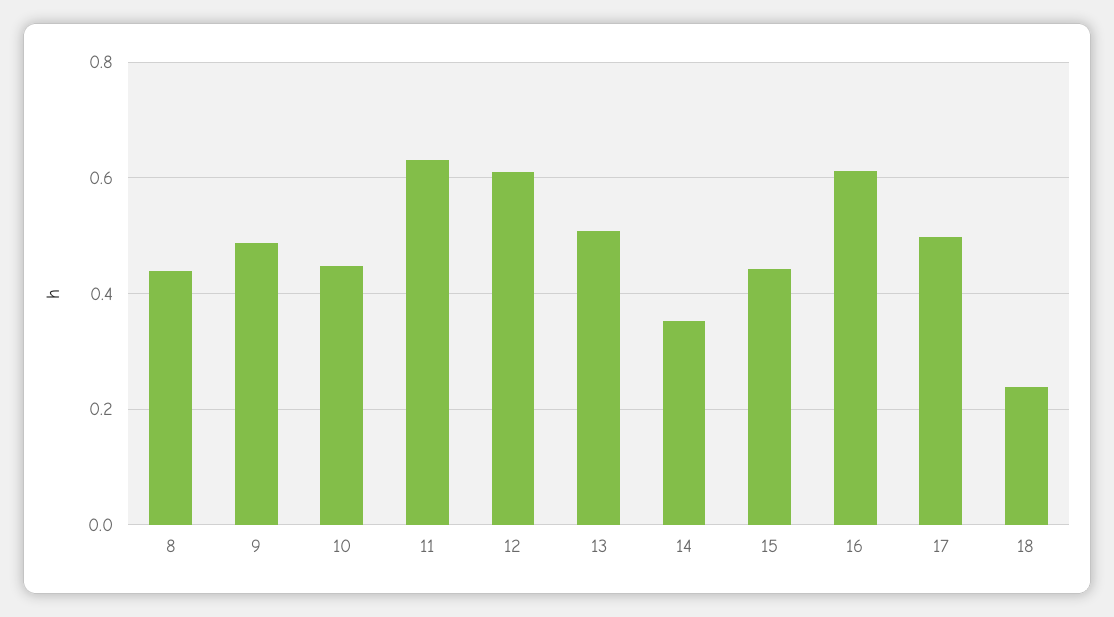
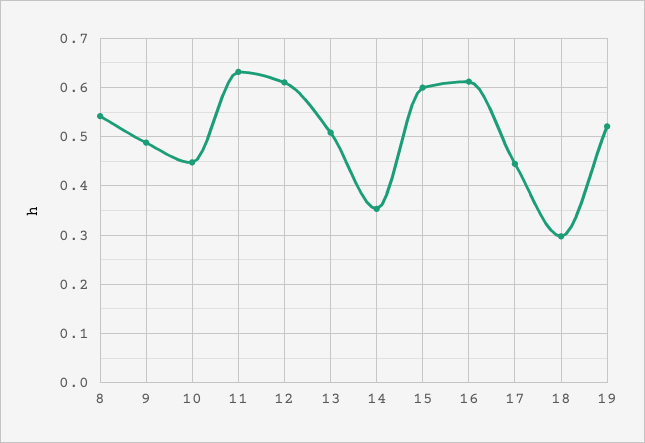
8: 0.44 -> 0.54
15: 0.44 -> 0.6
17: 0.5 -> 0.44
18: 0.24 -> 0.3
19: none -> 0.52

